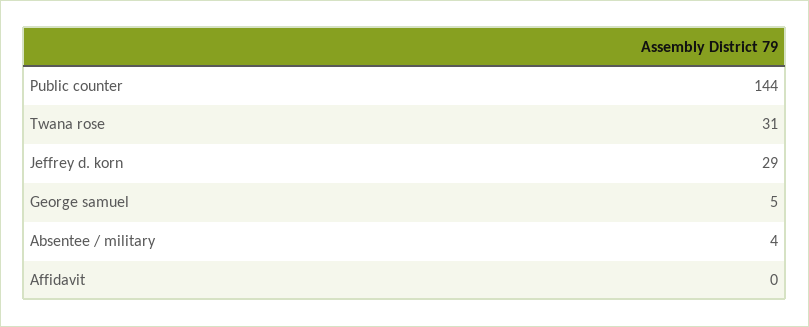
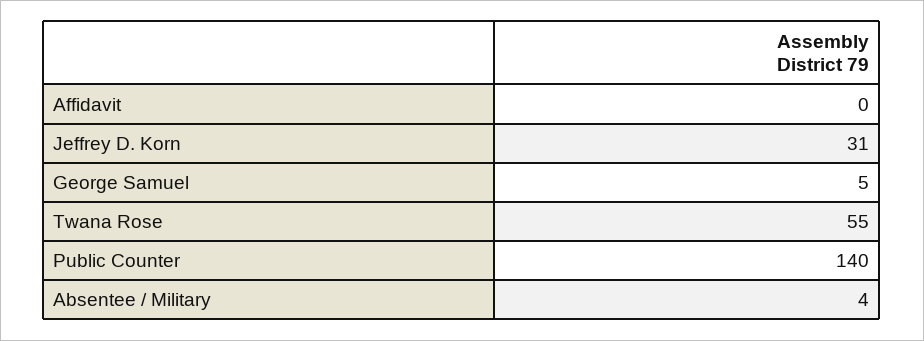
Public counter: 144 -> 140
Twana rose: 31 -> 55
Jeffrey d. korn: 29 -> 31

